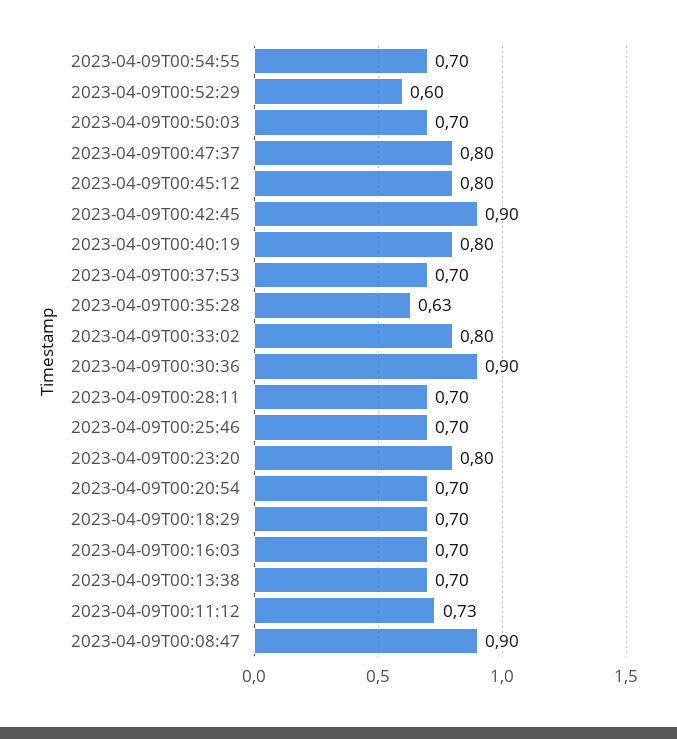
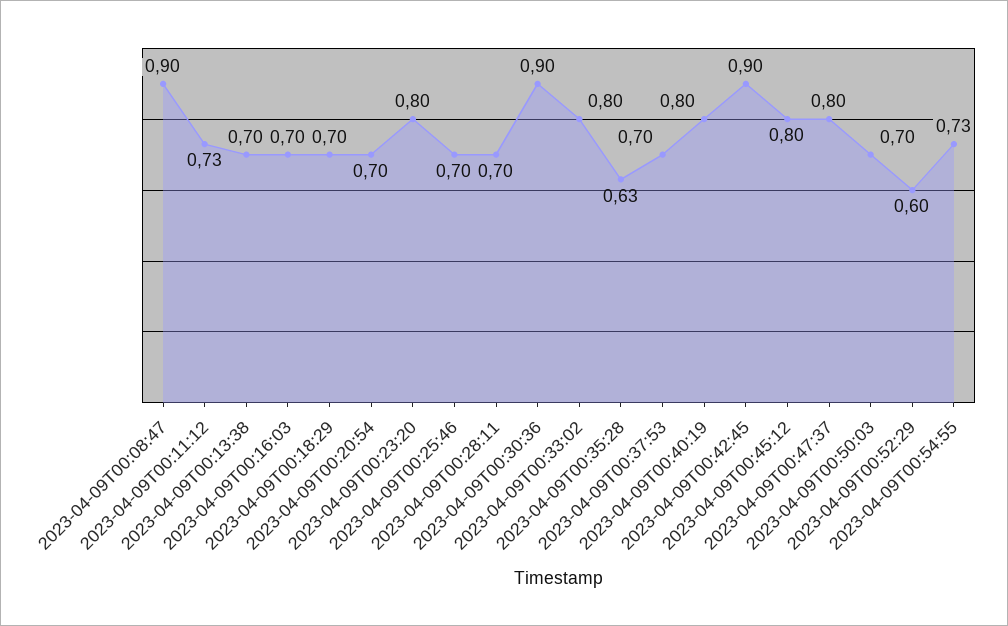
2023-04-09T00:54:55: 0.7 -> 0.73

